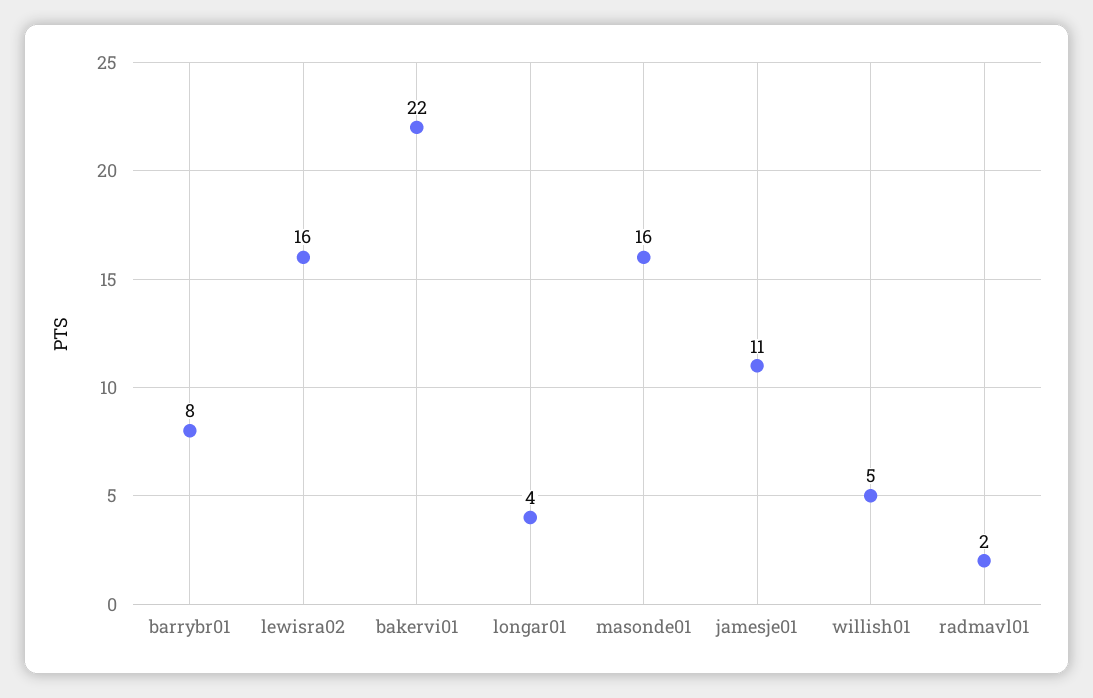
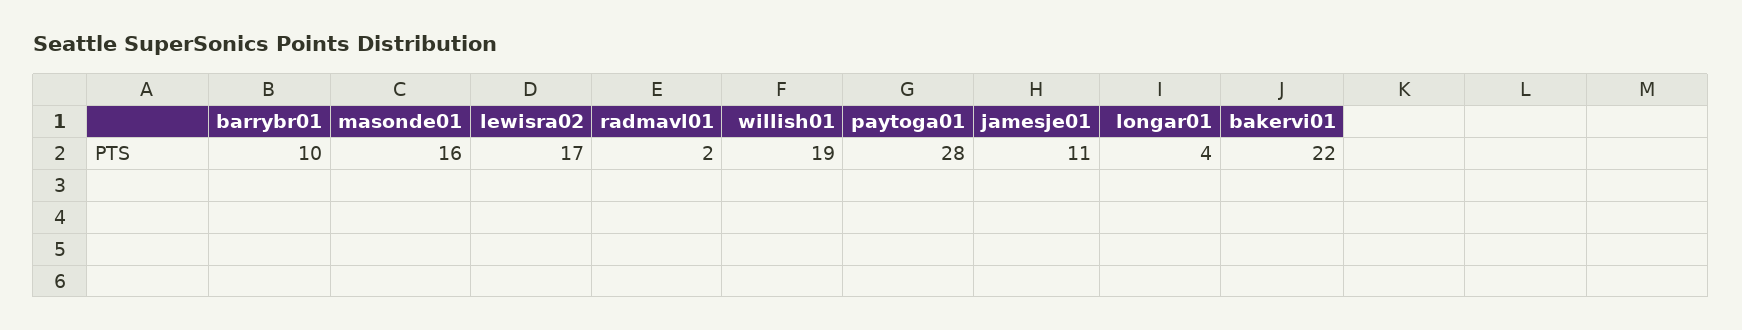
barrybr01: 8 -> 10
lewisra02: 16 -> 17
willish01: 5 -> 19
paytoga01: none -> 28

